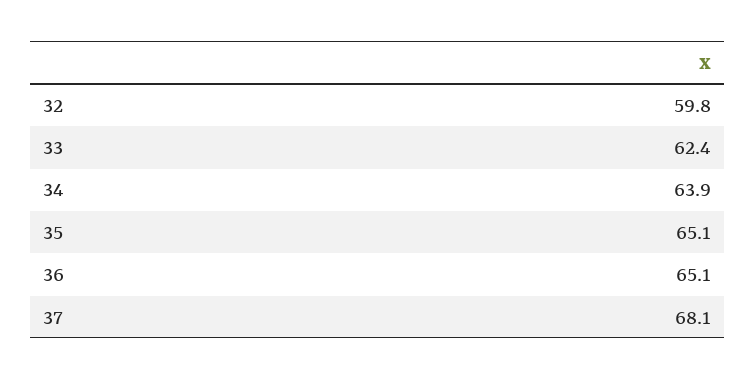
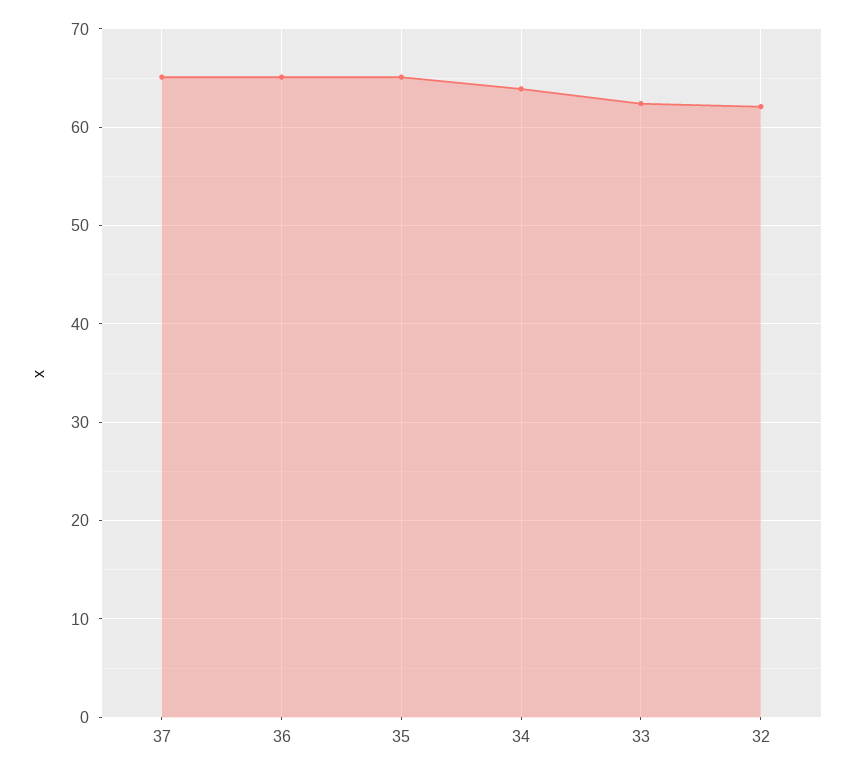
32: 59.8 -> 62
37: 68.1 -> 65

